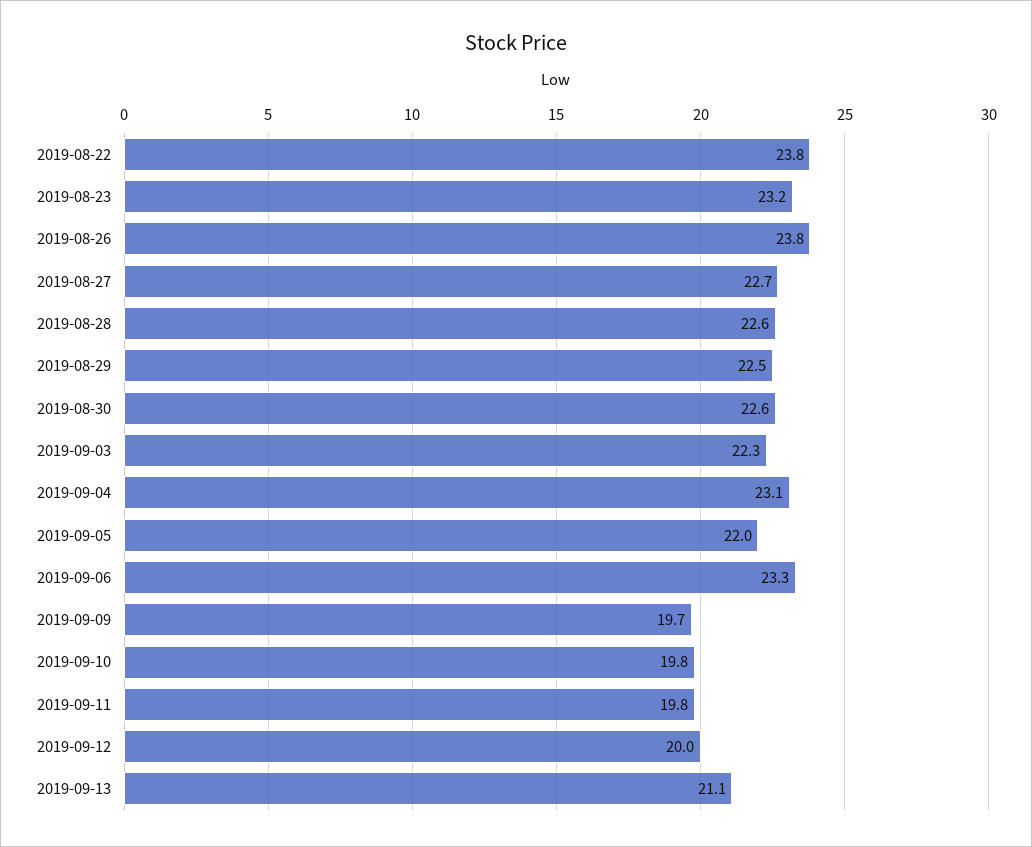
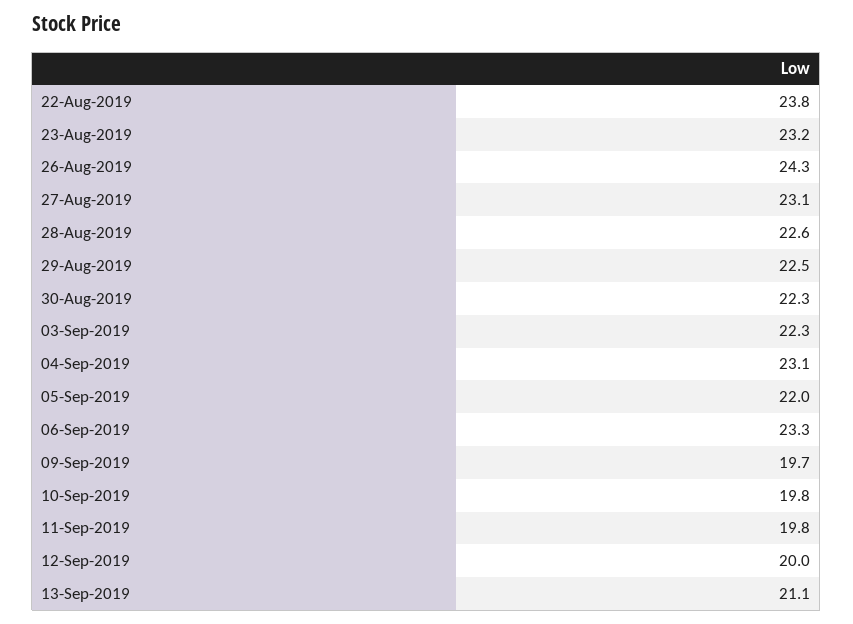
2019-08-26: 23.8 -> 24.3
2019-08-27: 22.7 -> 23.1
2019-08-30: 22.6 -> 22.3

